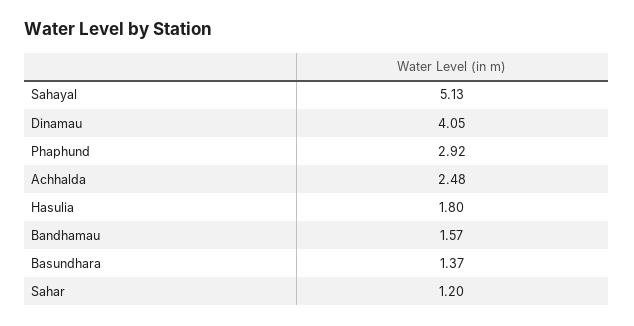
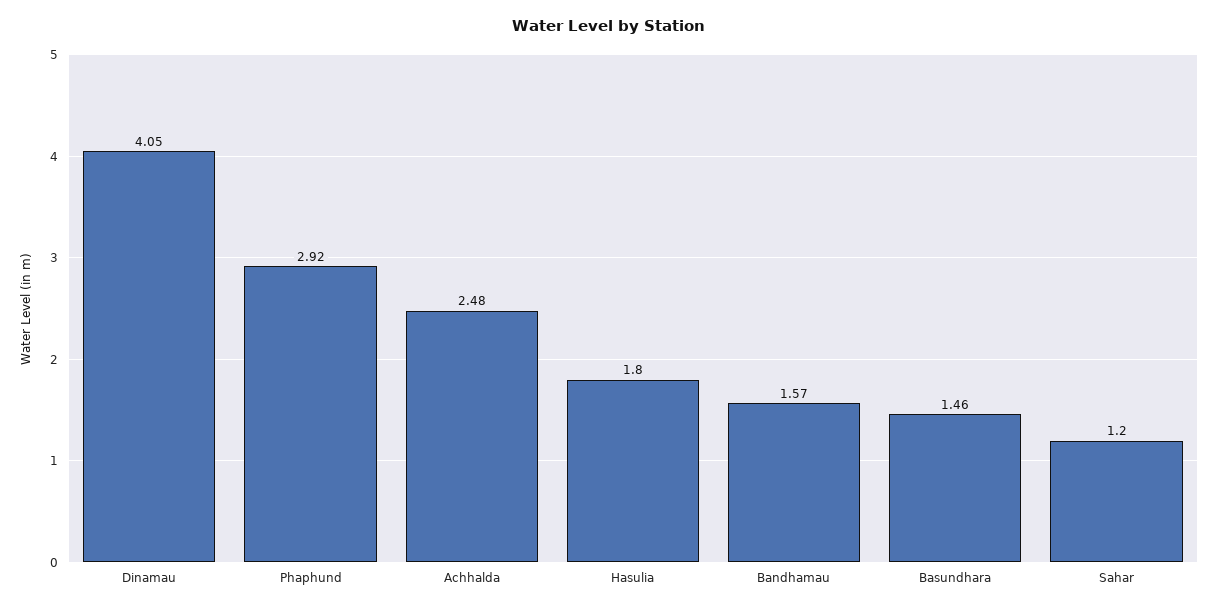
Sahayal: 5.13 -> none
Basundhara: 1.37 -> 1.46

